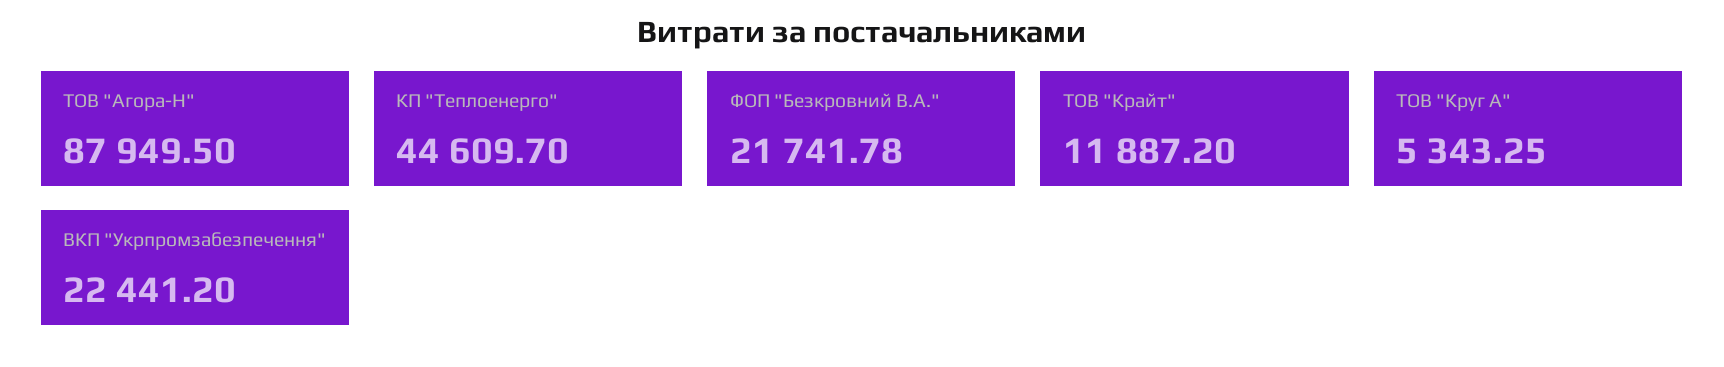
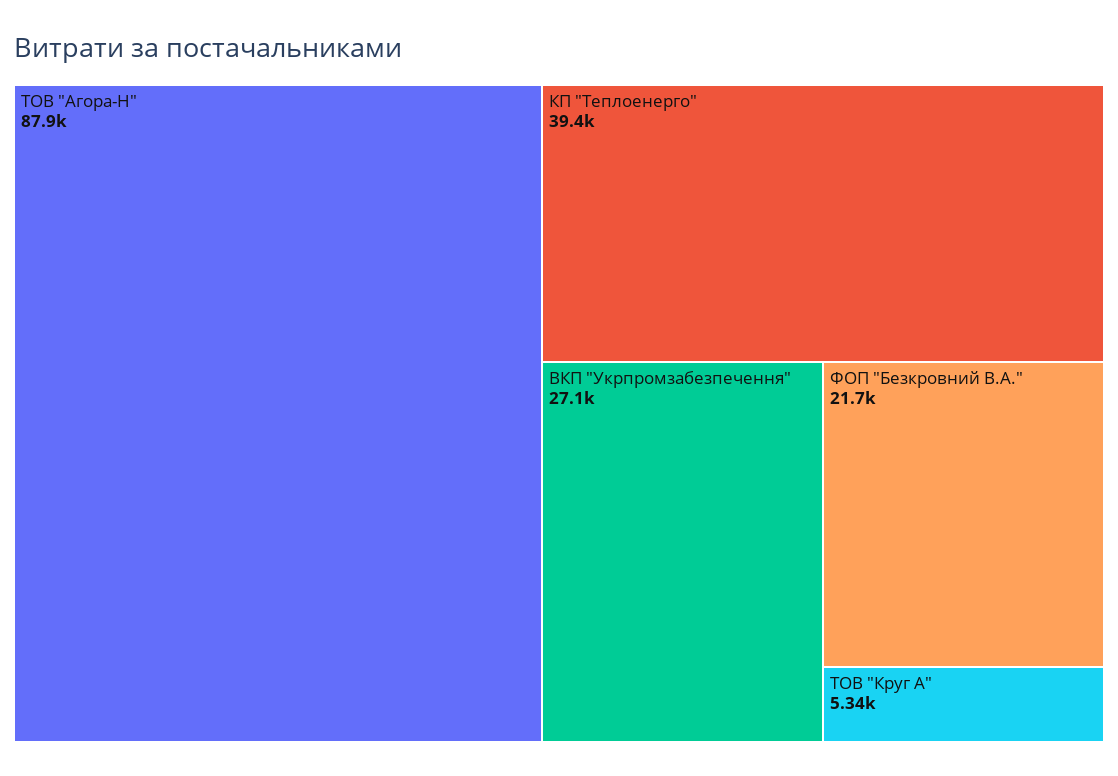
КП "Теплоенерго": 44609.7 -> 39400
ТОВ "Крайт": 11887.2 -> none
ВКП "Укрпромзабезпечення": 22441.2 -> 27100

